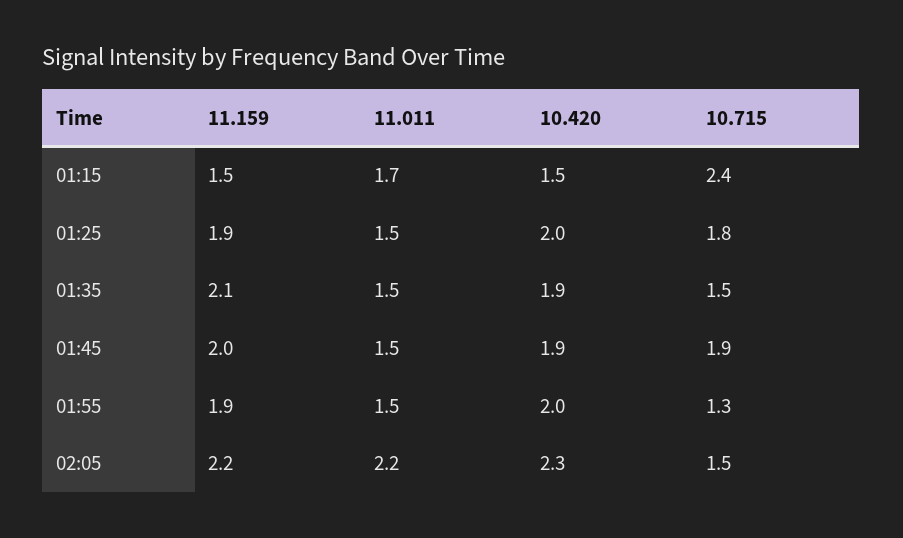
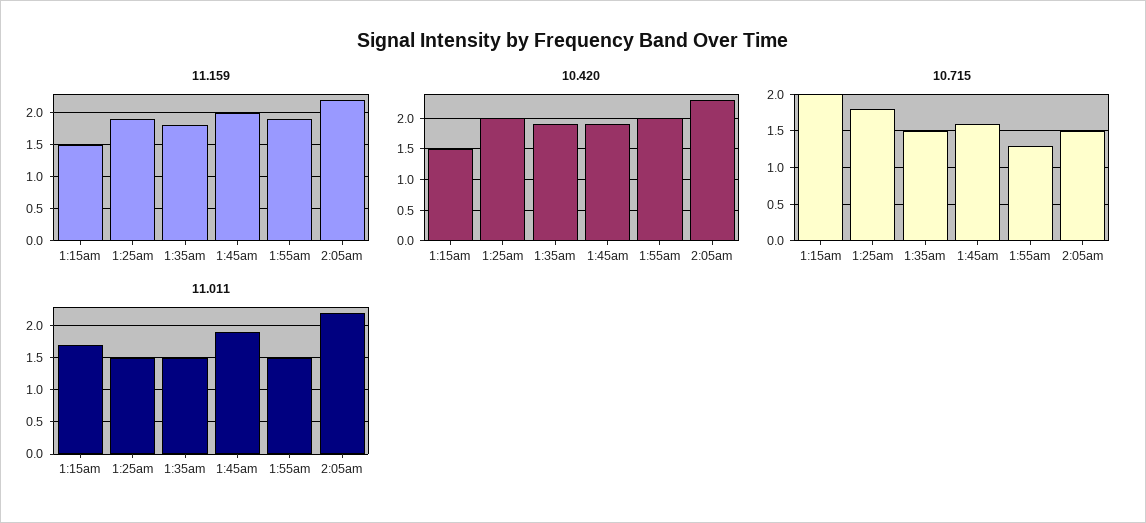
10.715, 01:15: 2.4 -> 2
11.159, 01:35: 2.1 -> 1.8
11.011, 01:45: 1.5 -> 1.9
10.715, 01:45: 1.9 -> 1.6

